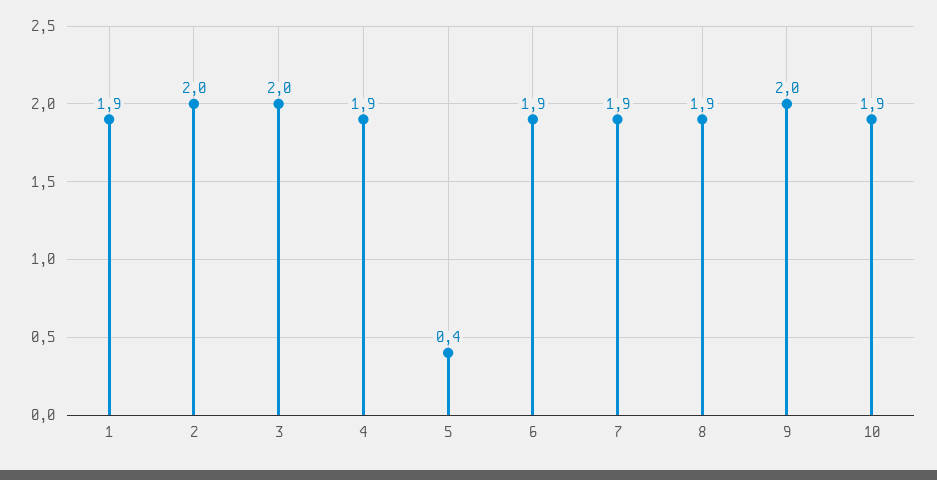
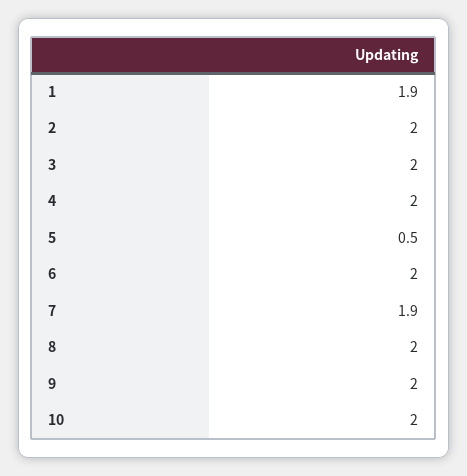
4: 1.9 -> 2
5: 0.4 -> 0.5
6: 1.9 -> 2
8: 1.9 -> 2
10: 1.9 -> 2

